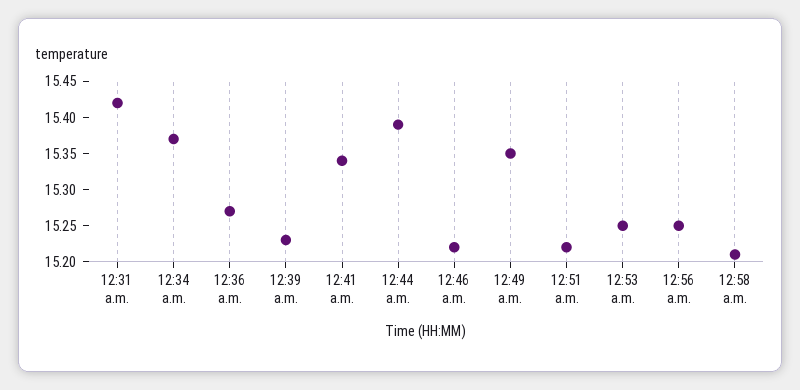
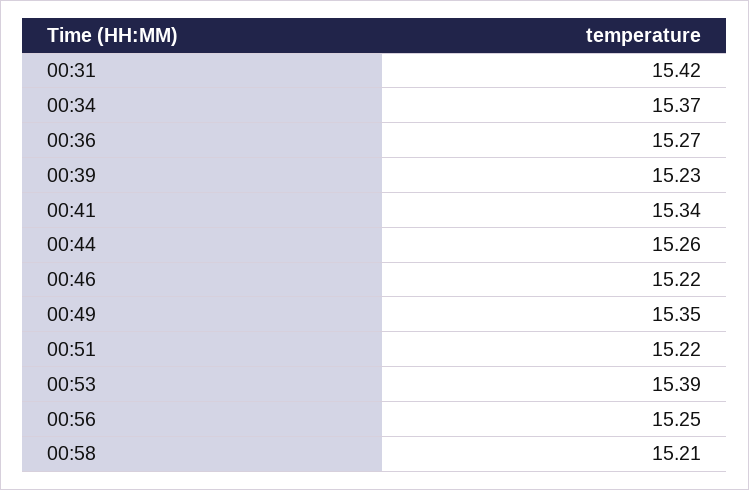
12:44 a.m.: 15.4 -> 15.26
12:53 a.m.: 15.25 -> 15.39

